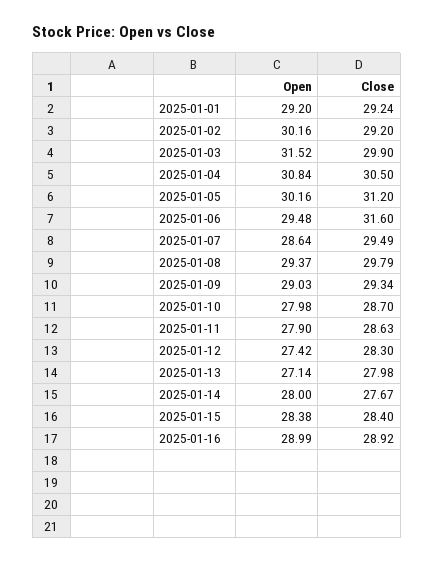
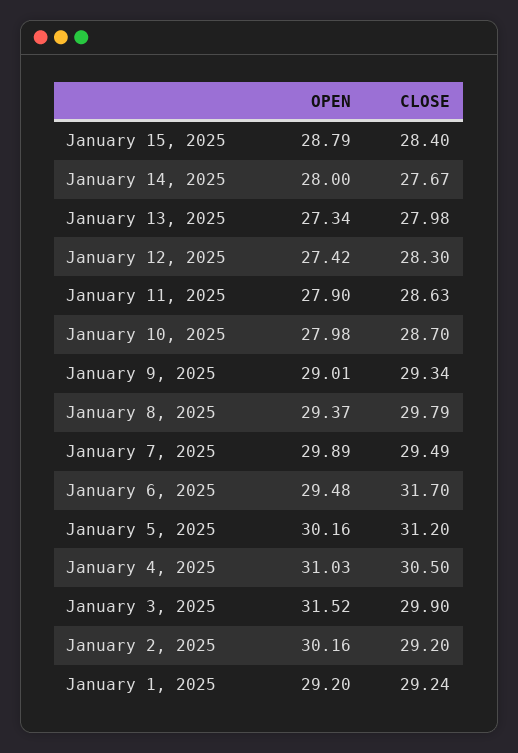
Open, 2025-01-04: 30.84 -> 31.03
Close, 2025-01-06: 31.6 -> 31.7
Open, 2025-01-07: 28.64 -> 29.89
Open, 2025-01-09: 29.03 -> 29.01
Open, 2025-01-13: 27.14 -> 27.34
Open, 2025-01-15: 28.38 -> 28.79
Open, 2025-01-16: 28.99 -> none
Close, 2025-01-16: 28.92 -> none

